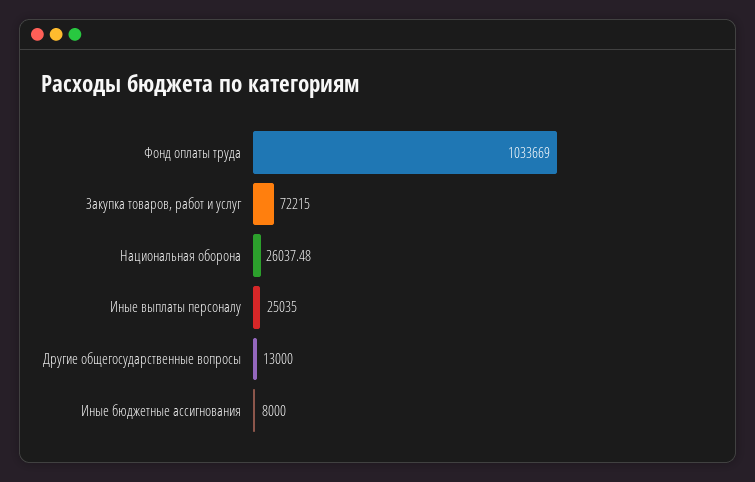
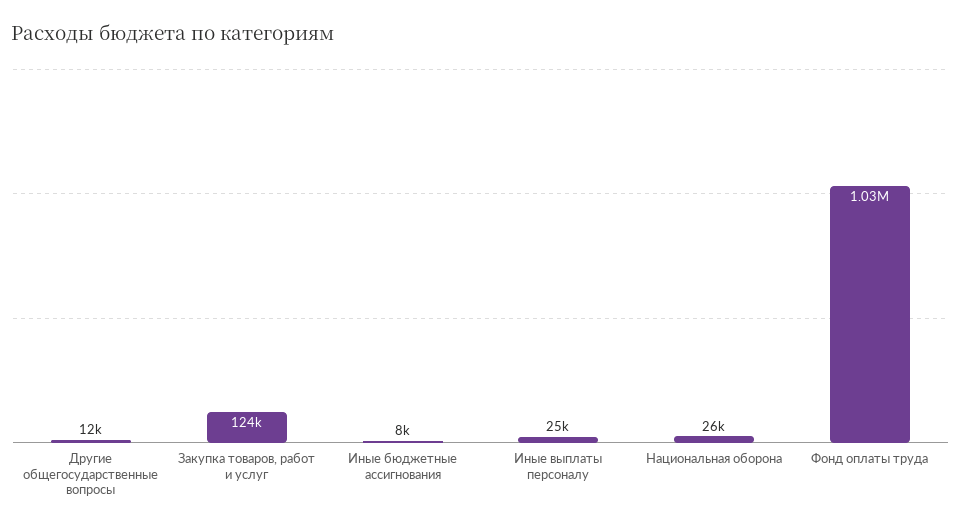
Закупка товаров, работ и услуг: 72215 -> 124000
Другие общегосударственные вопросы: 13000 -> 12000

